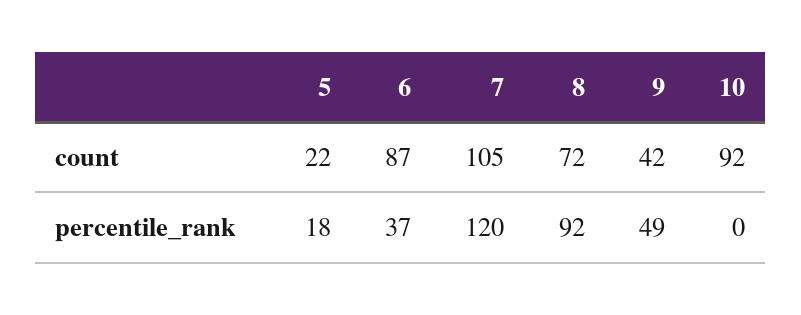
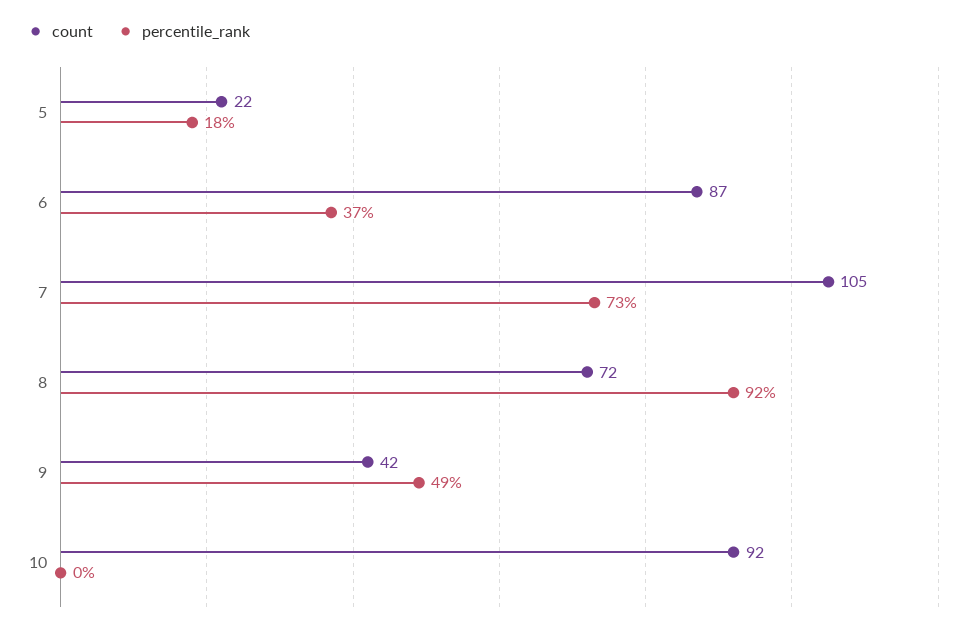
percentile_rank, 7: 120 -> 73

